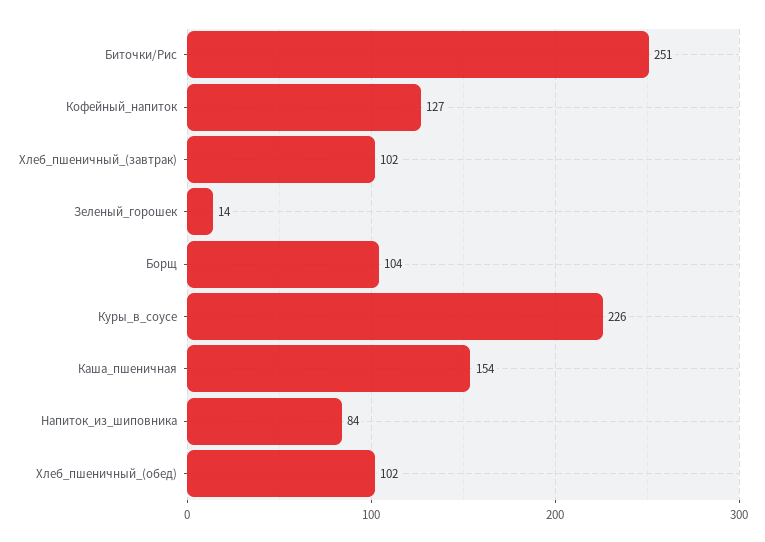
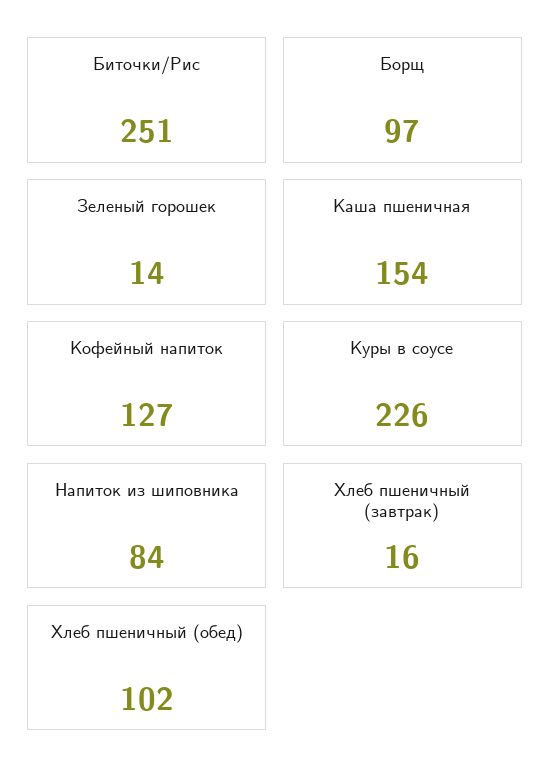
Хлеб_пшеничный_(завтрак): 102 -> 16
Борщ: 104 -> 97

